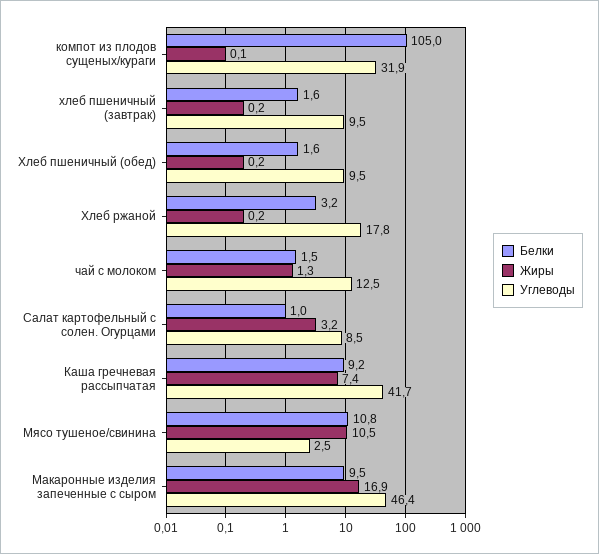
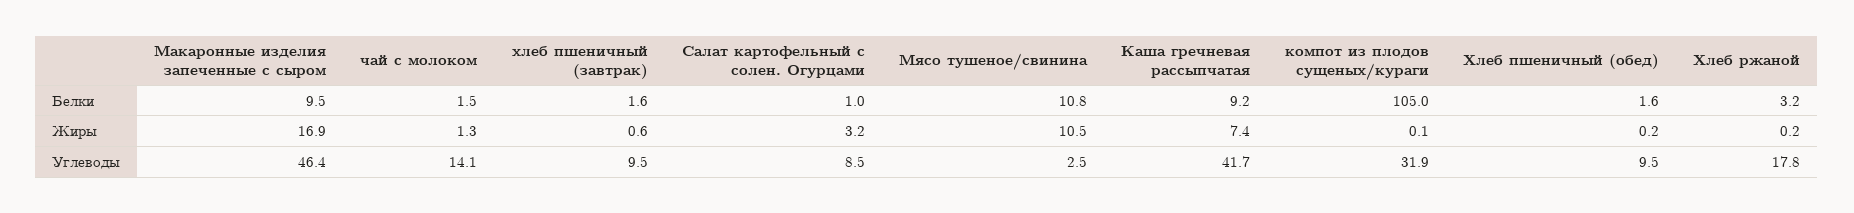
Жиры, хлеб пшеничный (завтрак): 0.2 -> 0.6
Углеводы, чай с молоком: 12.5 -> 14.1

